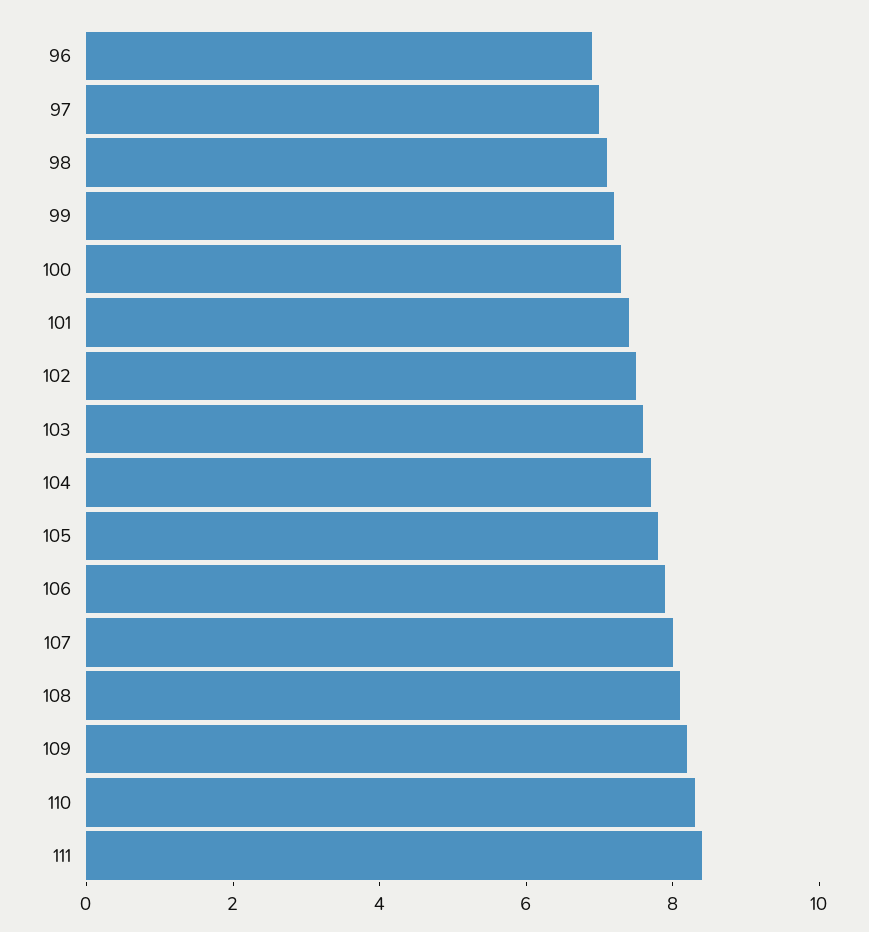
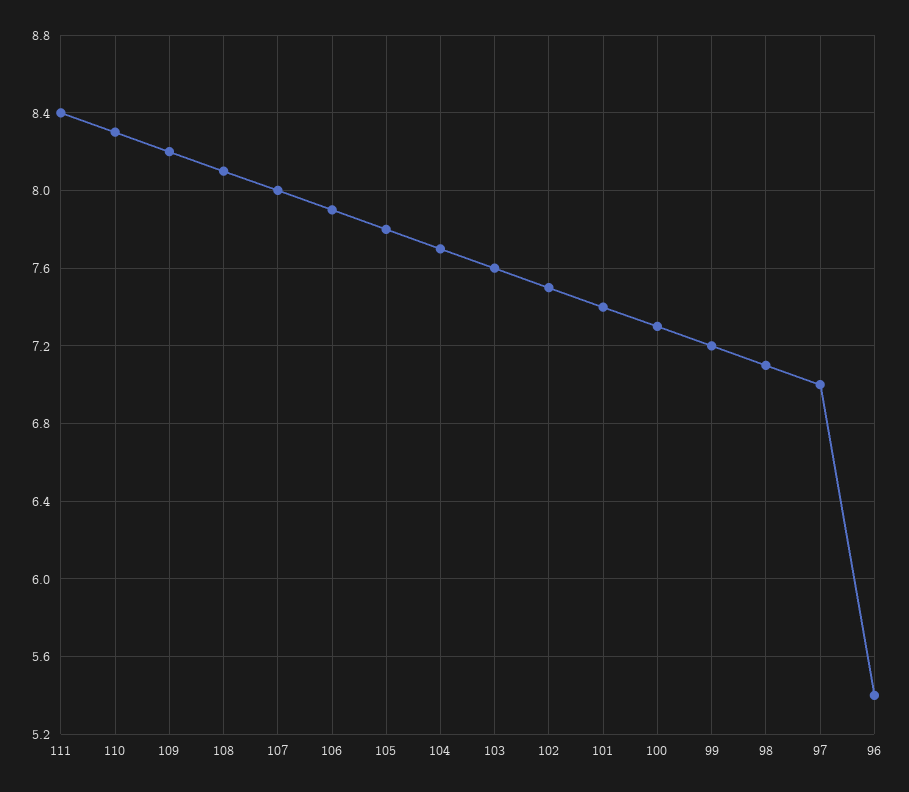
96: 7 -> 5.4

